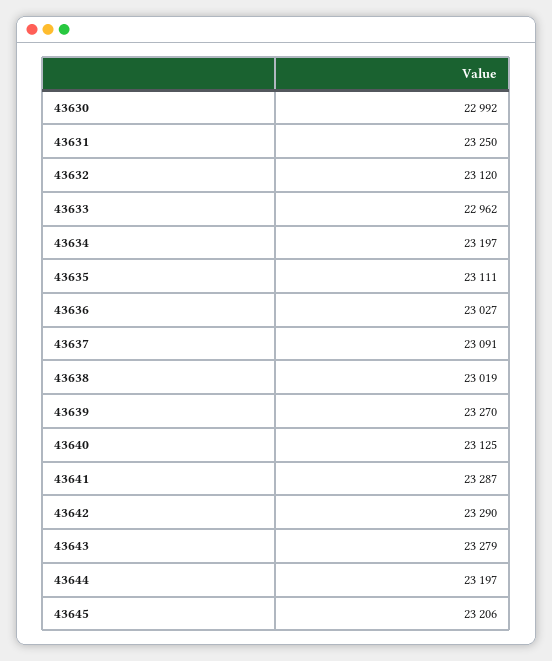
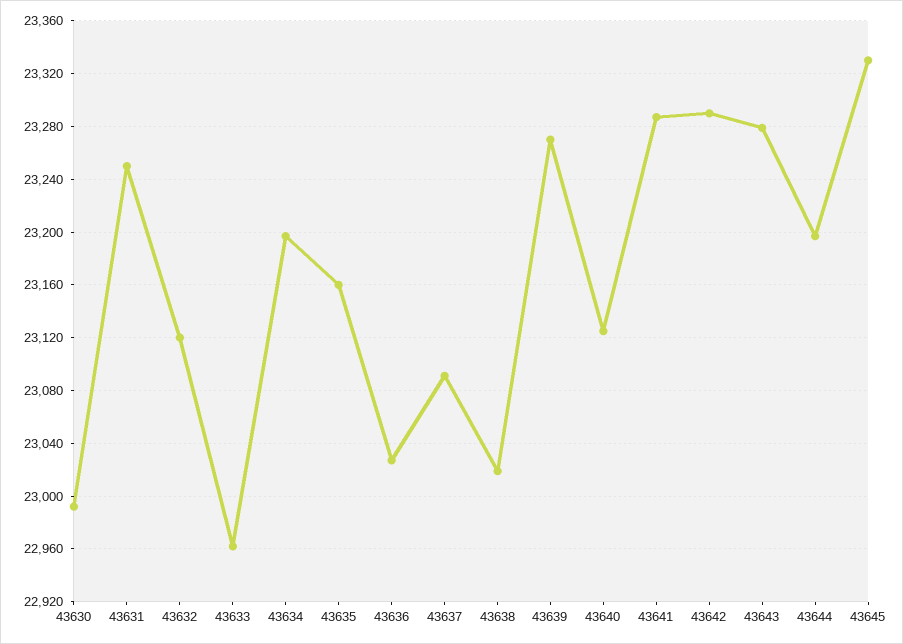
43635: 23111 -> 23160
43645: 23206 -> 23330

